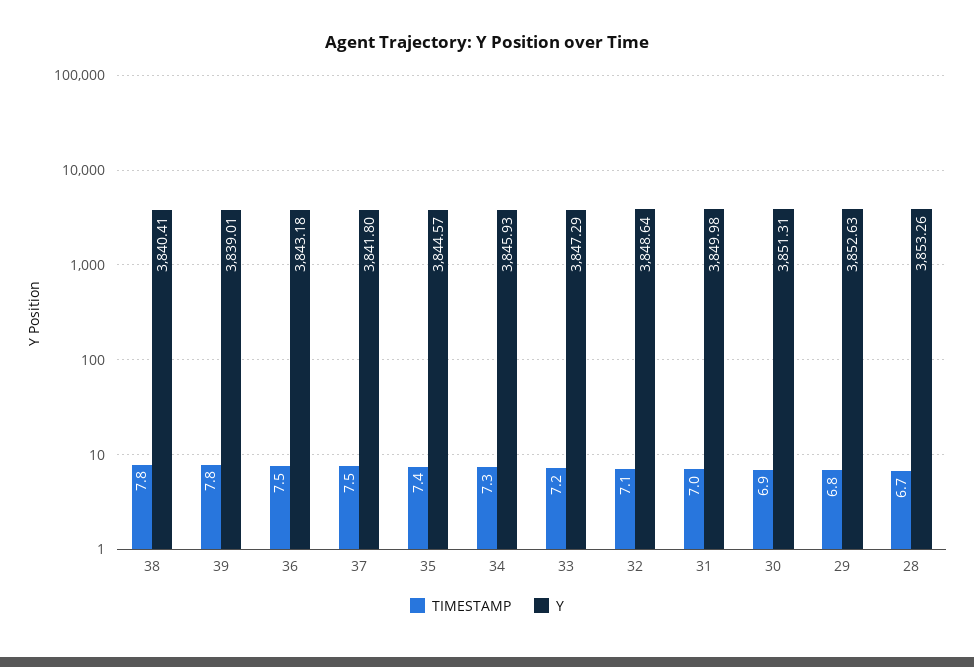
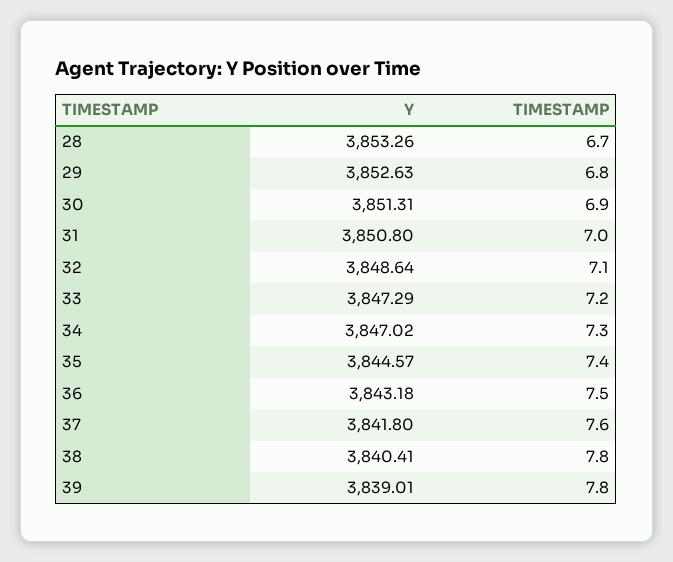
TIMESTAMP, 37: 7.5 -> 7.6
Y, 34: 3845.93 -> 3847.02
Y, 31: 3849.98 -> 3850.8

